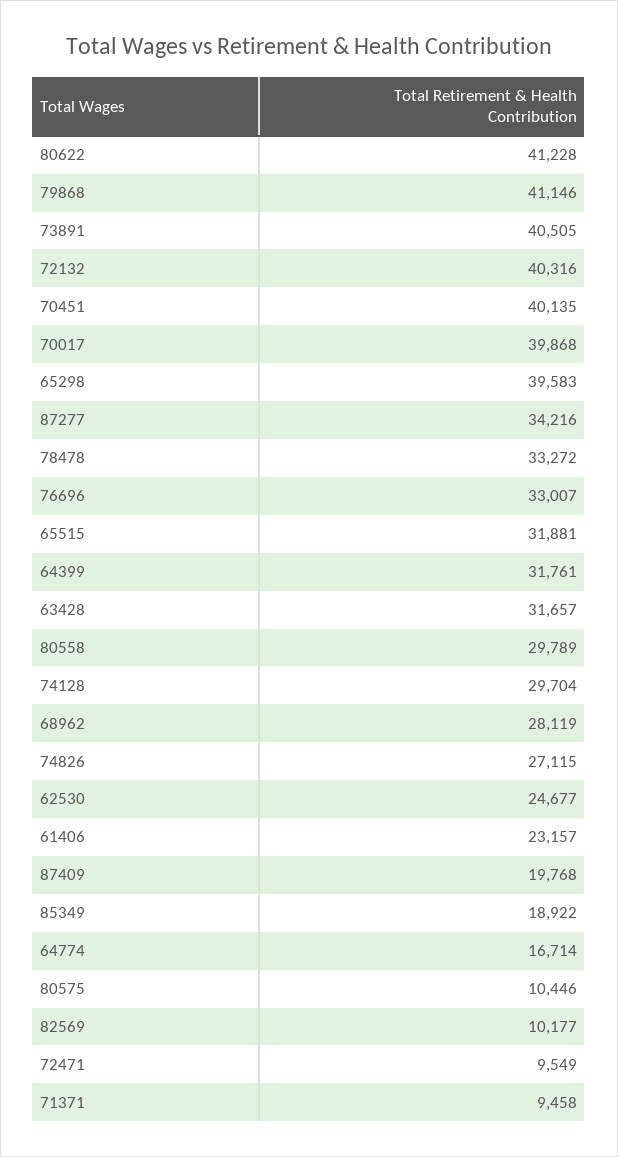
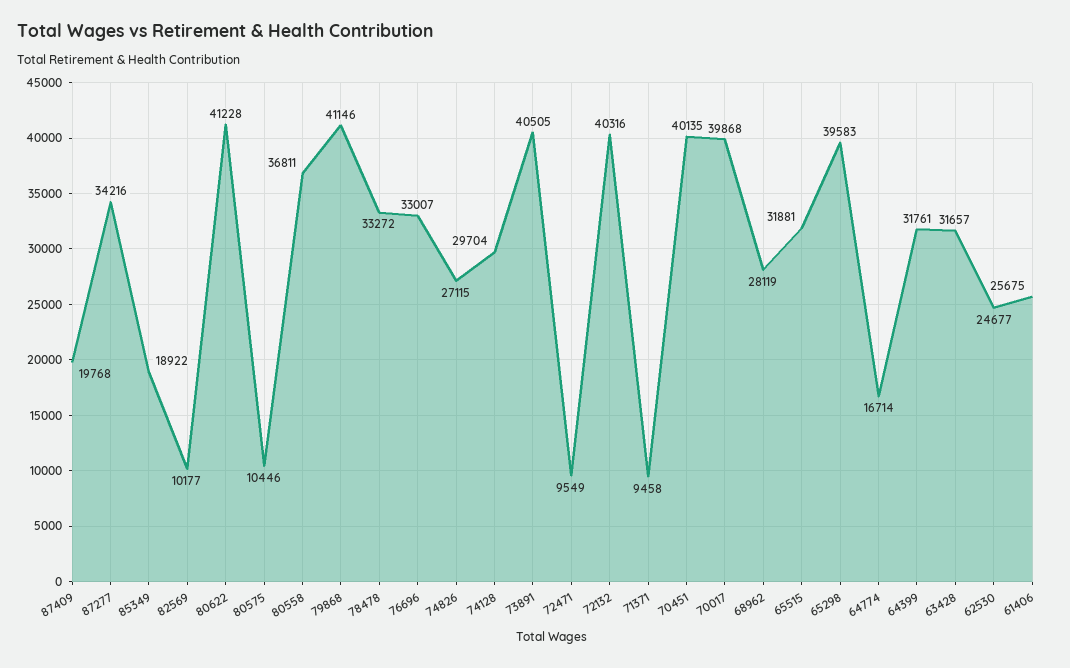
80558: 29789 -> 36811
61406: 23157 -> 25675

